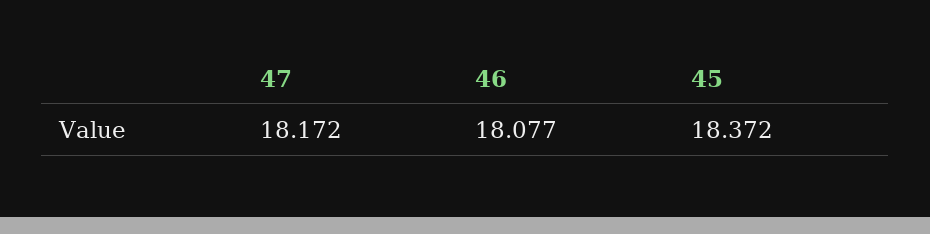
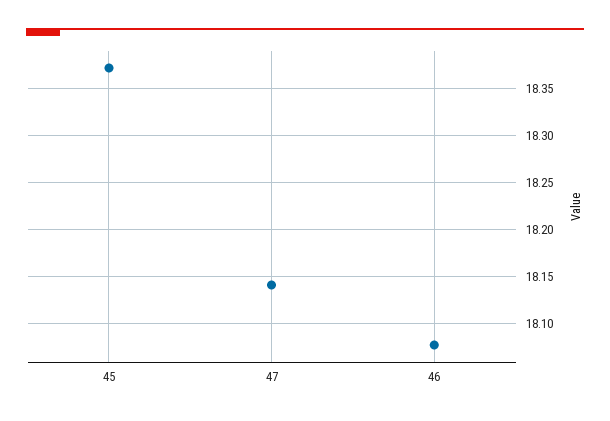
47: 18.172 -> 18.14

